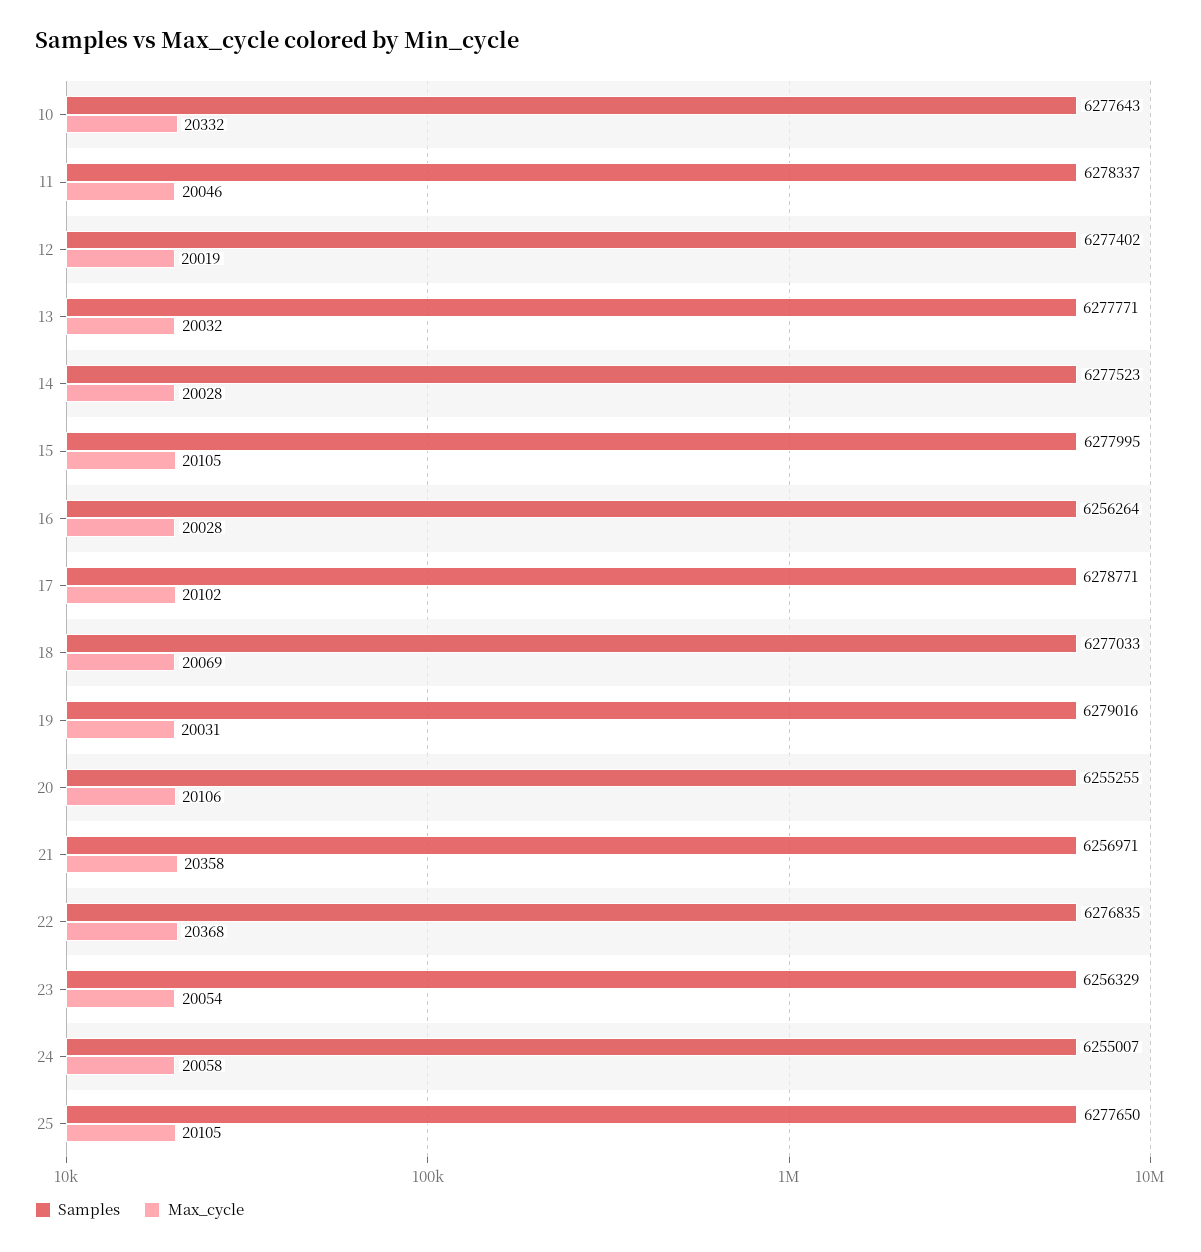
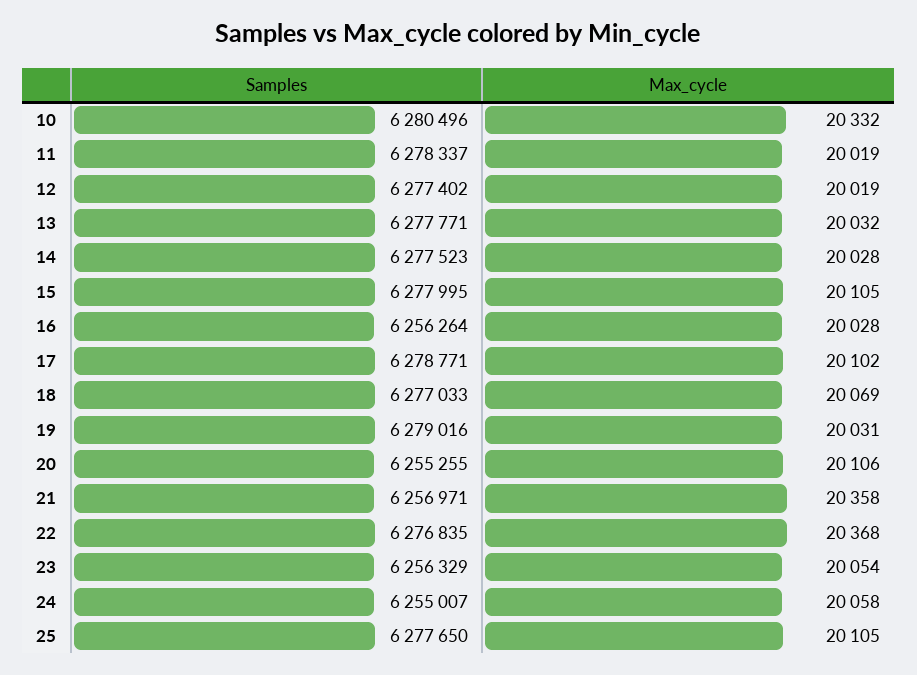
Samples, 10: 6277643 -> 6280496
Max_cycle, 11: 20046 -> 20019

